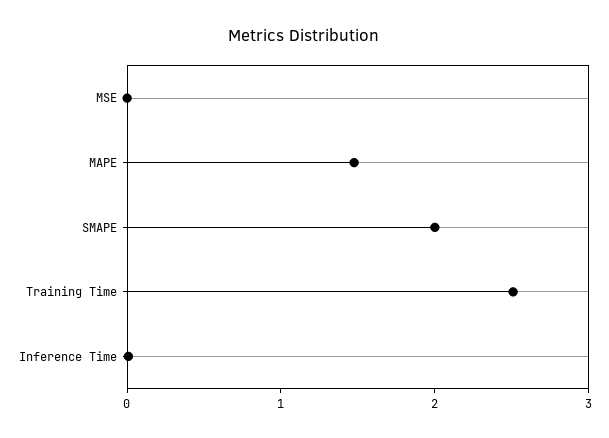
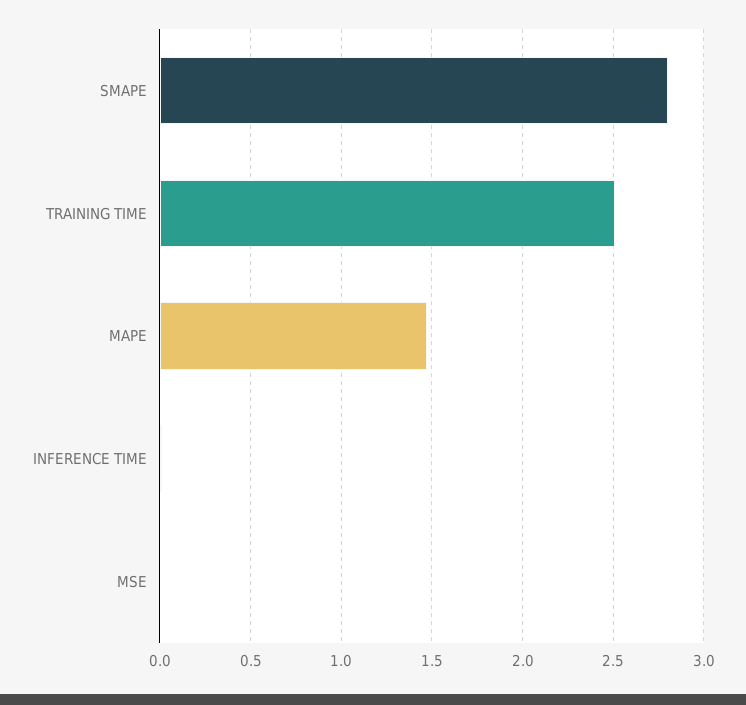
SMAPE: 2 -> 2.8

